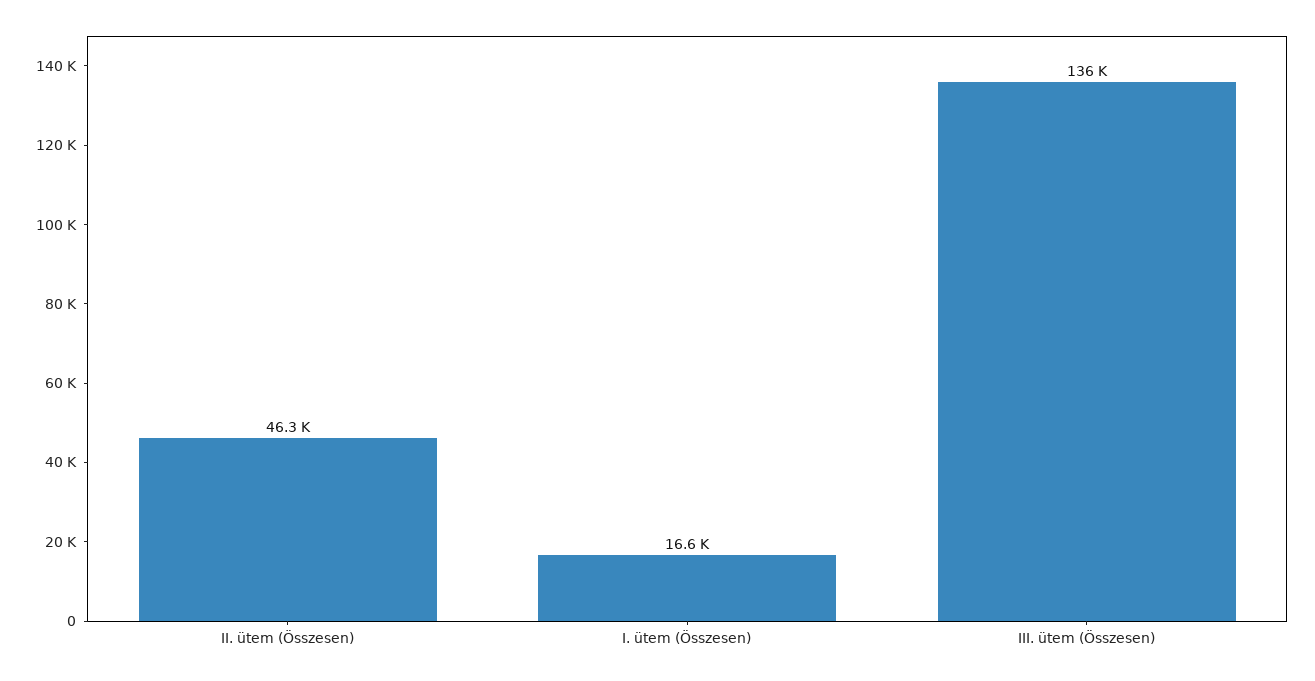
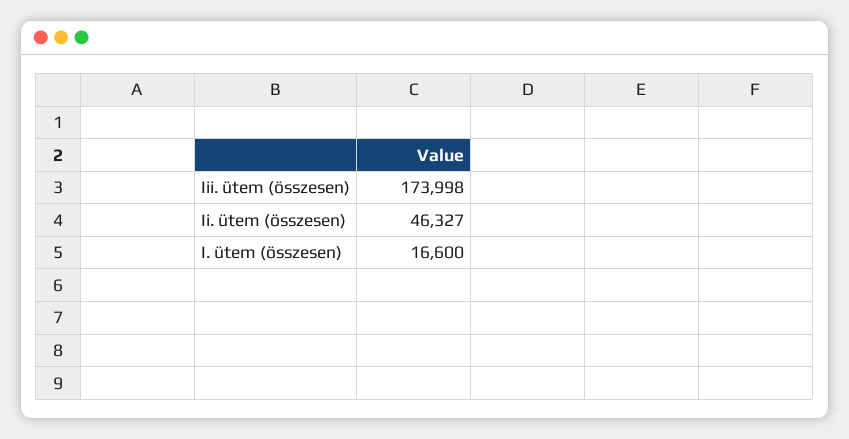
III. ütem (Összesen): 136000 -> 173998

